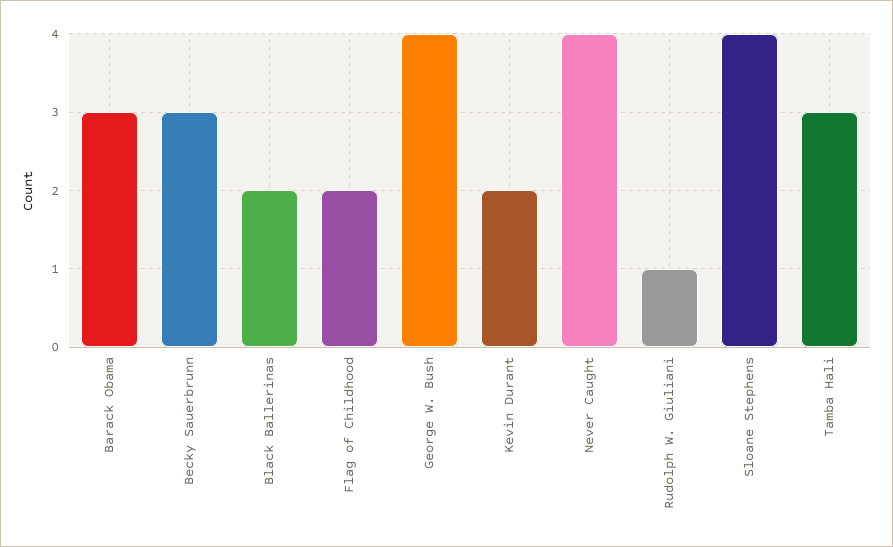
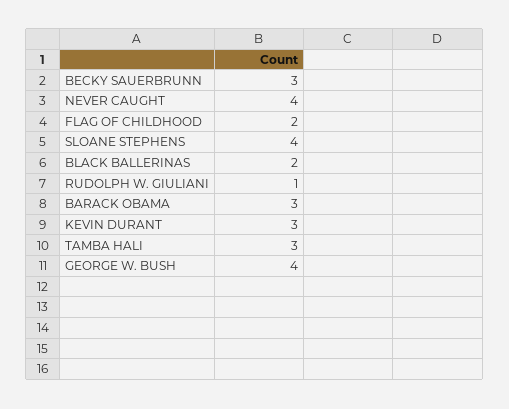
Kevin Durant: 2 -> 3

